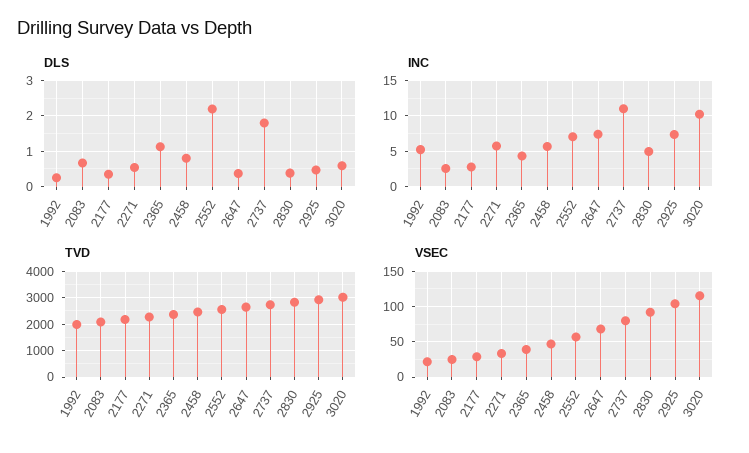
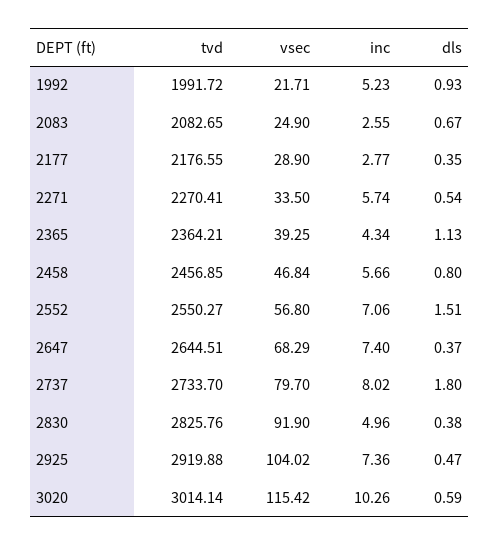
DLS, 1992: 0.2 -> 0.93
DLS, 2552: 2.2 -> 1.51
INC, 2737: 11 -> 8.02

